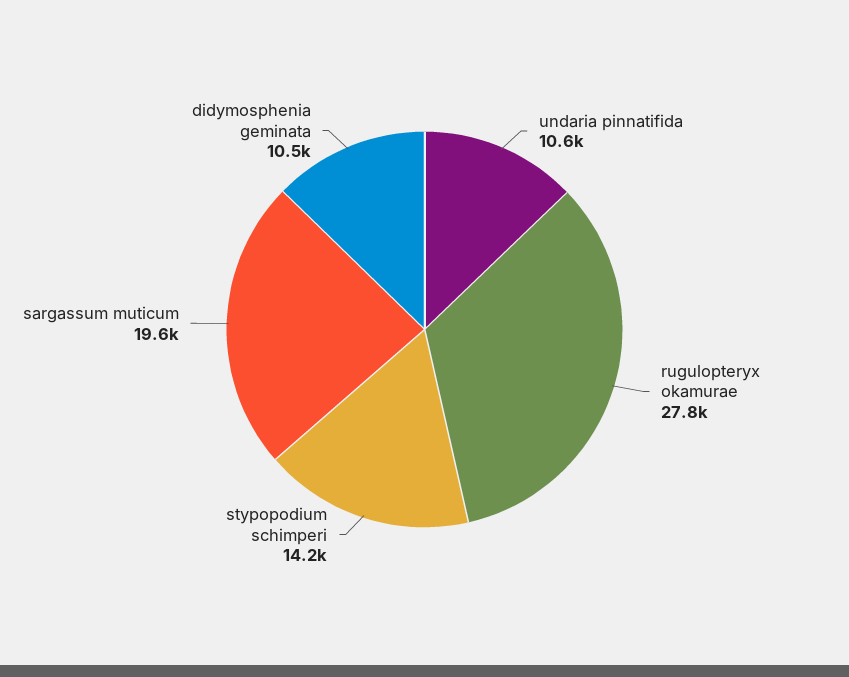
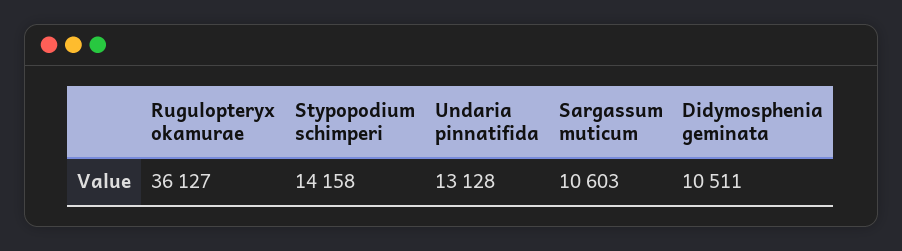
undaria pinnatifida: 10600 -> 13128
rugulopteryx okamurae: 27800 -> 36127
sargassum muticum: 19600 -> 10603

